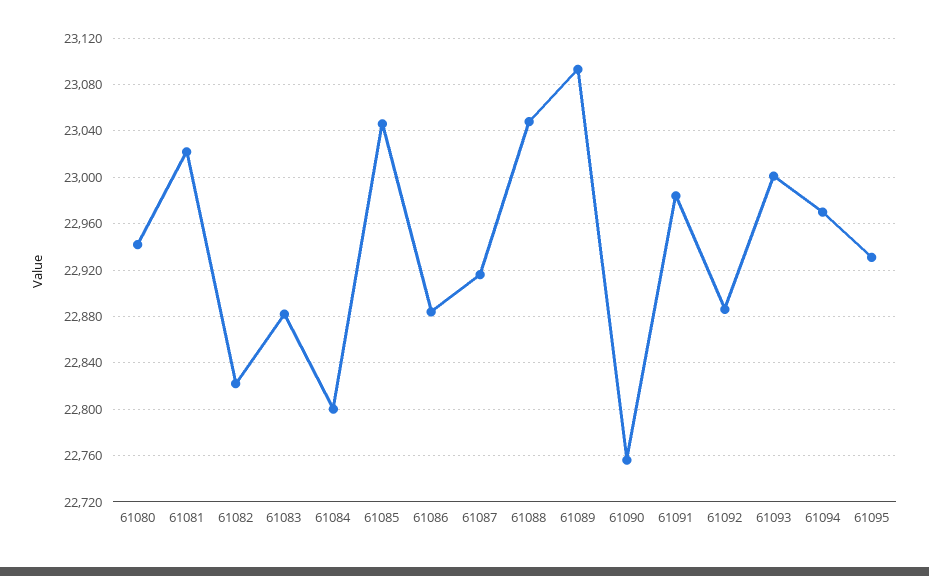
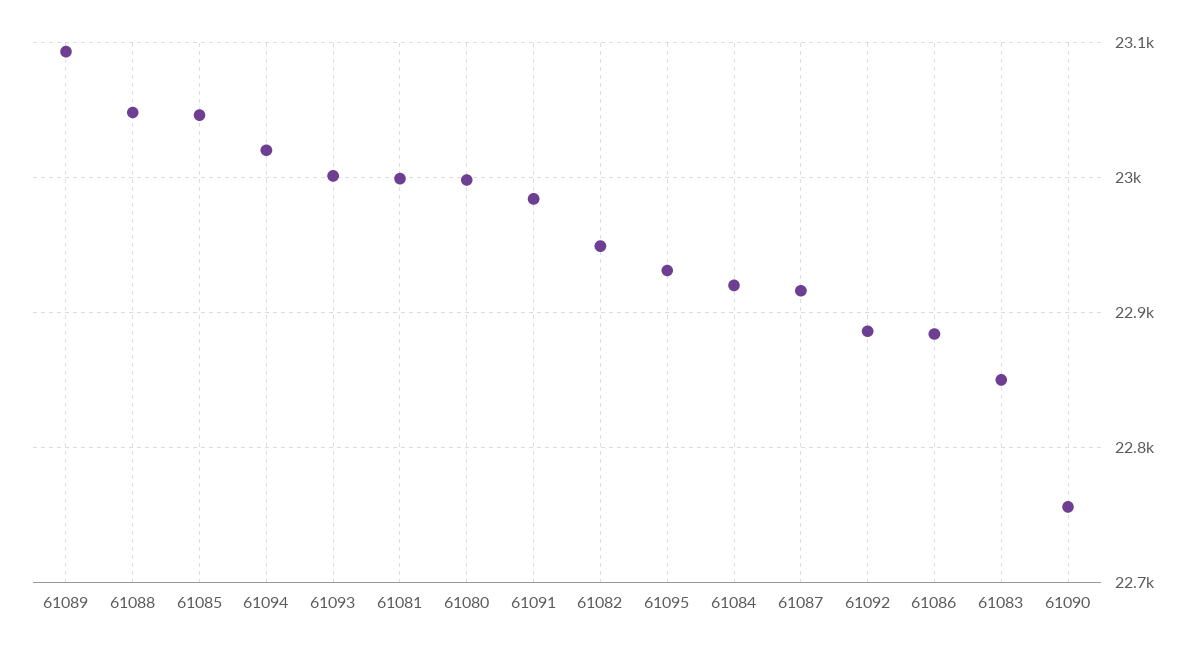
61080: 22940 -> 23000
61081: 23020 -> 23000
61082: 22820 -> 22950
61083: 22880 -> 22850
61084: 22800 -> 22920
61094: 22970 -> 23020

